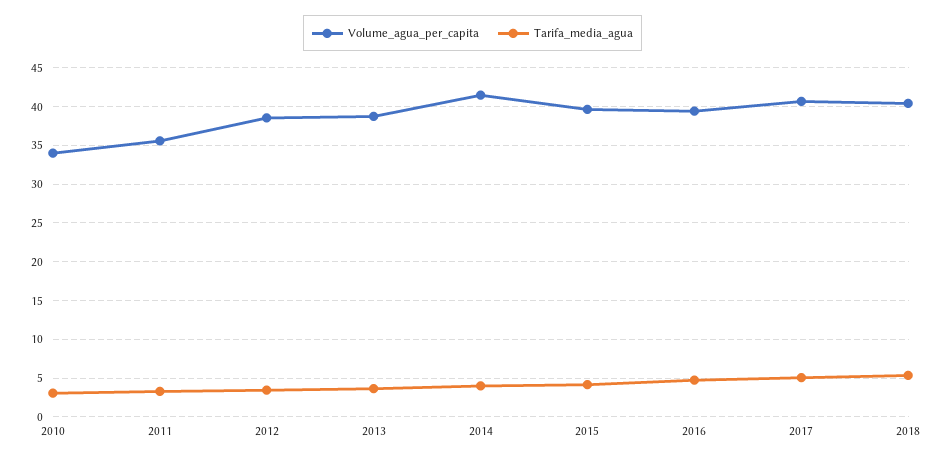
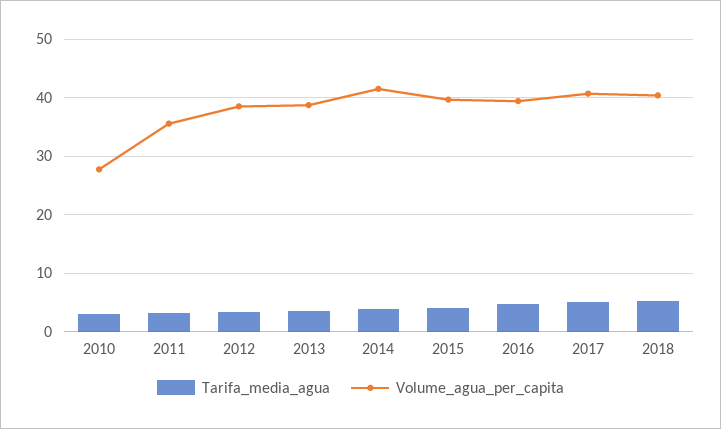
Volume_agua_per_capita, 2010: 34 -> 28

